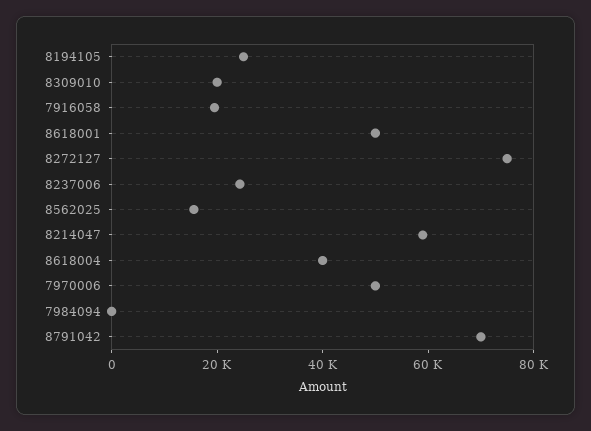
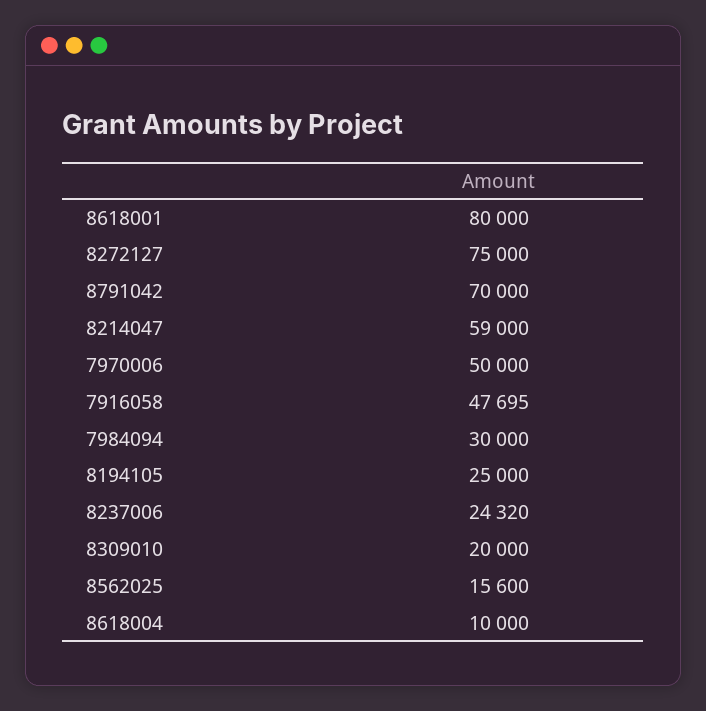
7916058: 20000 -> 47695
8618001: 50000 -> 80000
8618004: 40000 -> 10000
7984094: 0 -> 30000

